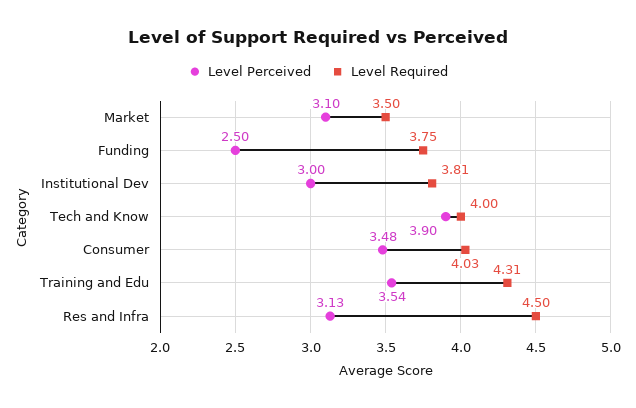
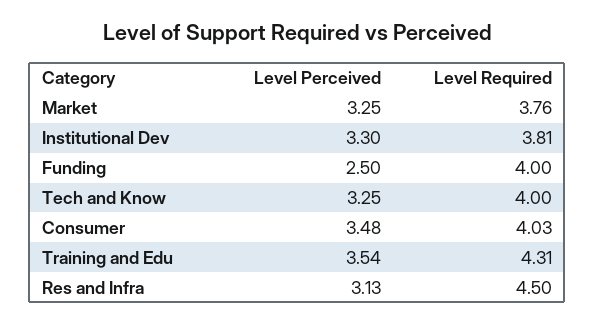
Level Perceived, Market: 3.1 -> 3.25
Level Required, Market: 3.5 -> 3.76
Level Required, Funding: 3.75 -> 4
Level Perceived, Institutional Dev: 3 -> 3.3
Level Perceived, Tech and Know: 3.9 -> 3.25

